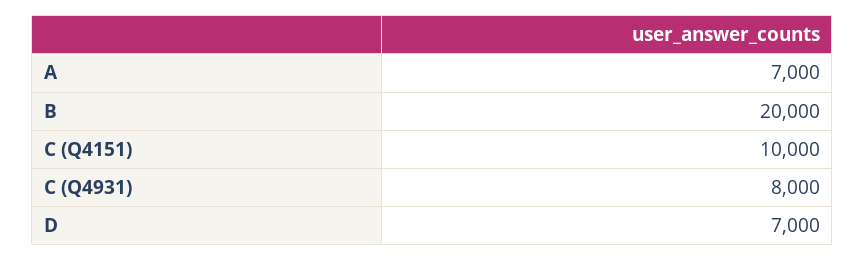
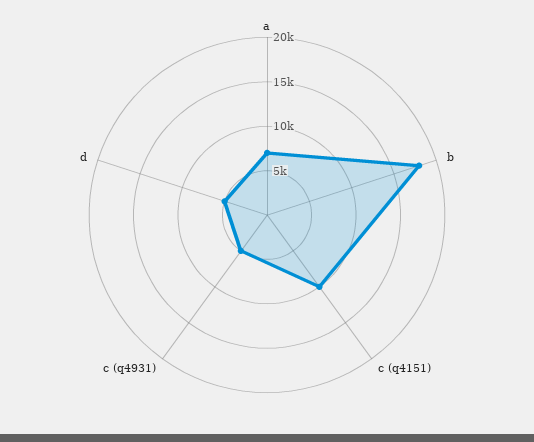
B: 20000 -> 18000
C (Q4931): 8000 -> 5000
D: 7000 -> 5000

